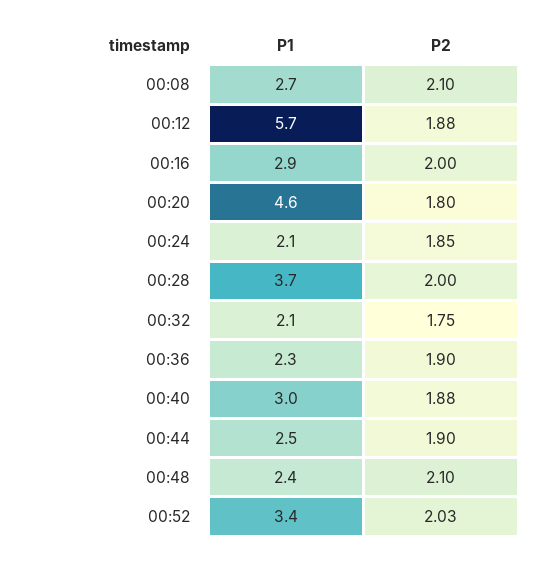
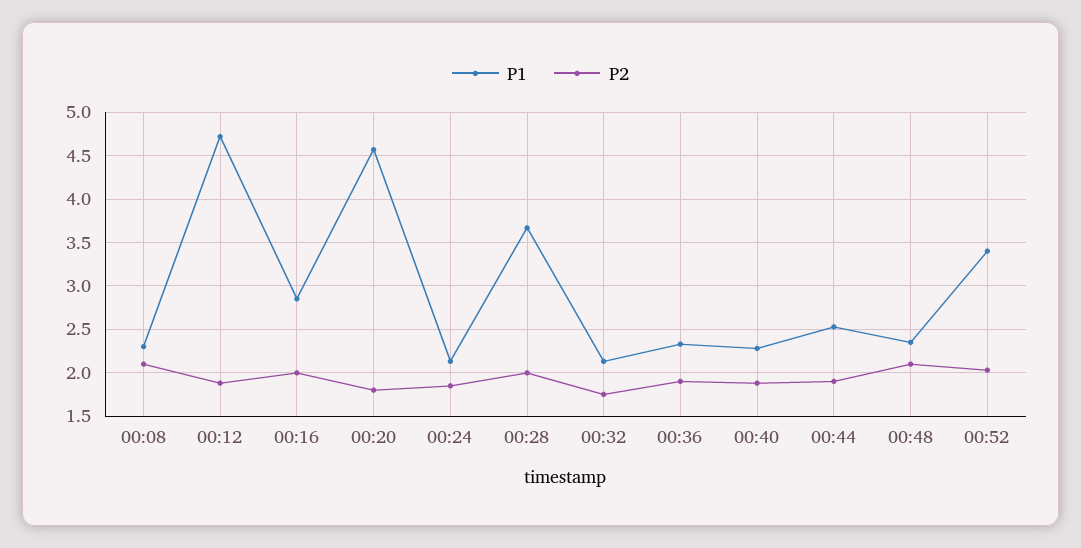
P1, 00:08: 2.7 -> 2.3
P1, 00:12: 5.7 -> 4.7
P1, 00:40: 3 -> 2.3

